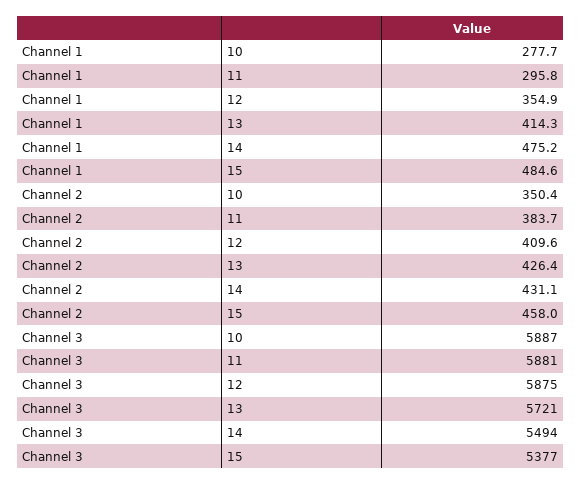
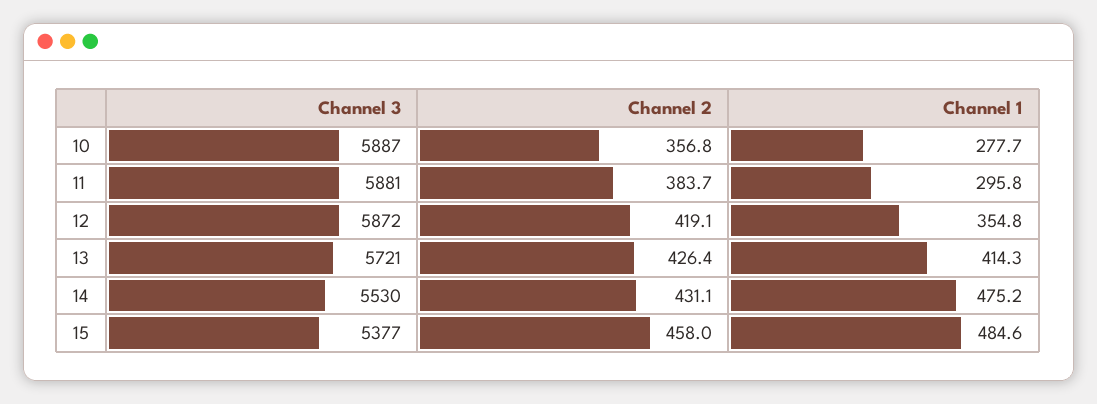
Channel 1, 12: 354.9 -> 354.8
Channel 2, 10: 350.4 -> 356.8
Channel 2, 12: 409.6 -> 419.1
Channel 3, 12: 5875 -> 5872
Channel 3, 14: 5494 -> 5530

